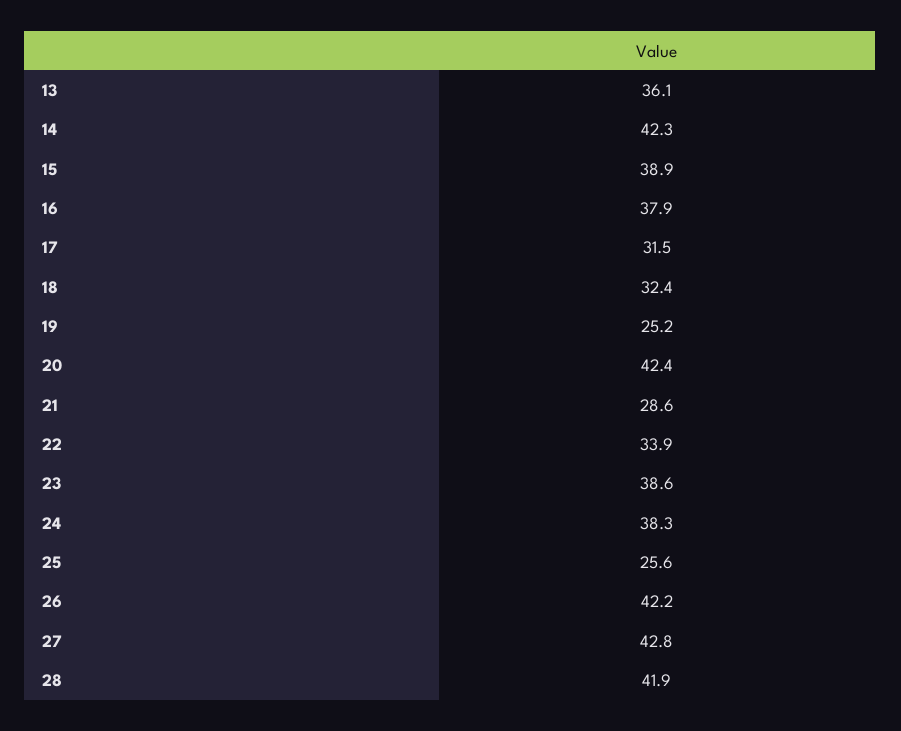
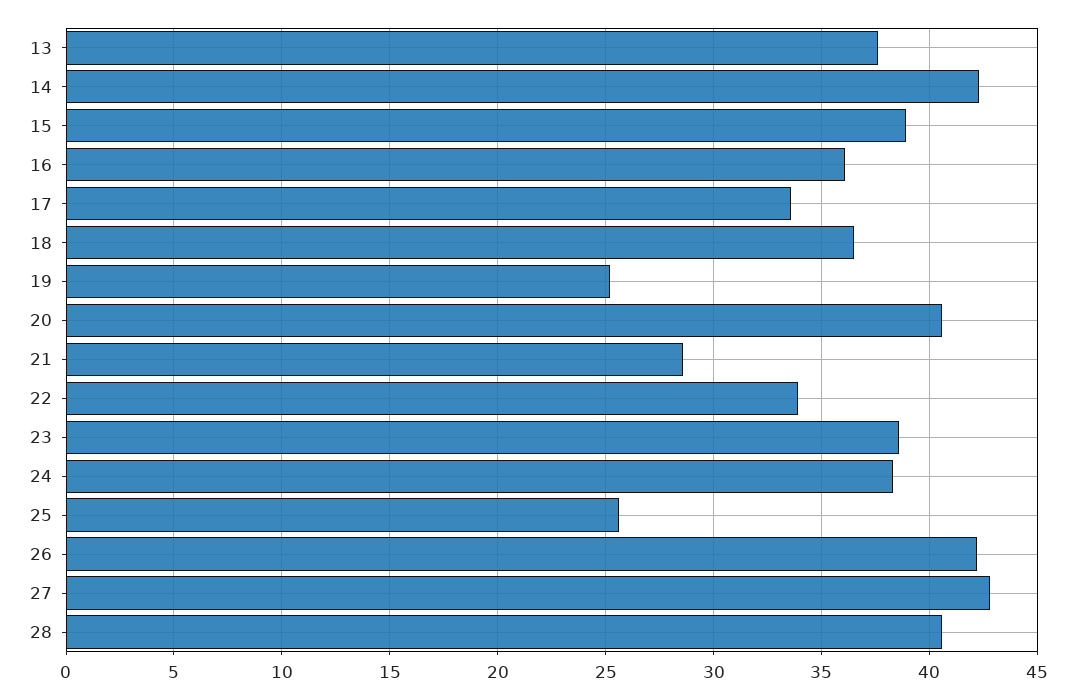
13: 36.1 -> 37.5
16: 37.9 -> 36
17: 31.5 -> 33.5
18: 32.4 -> 36.5
20: 42.4 -> 40.5
28: 41.9 -> 40.5

